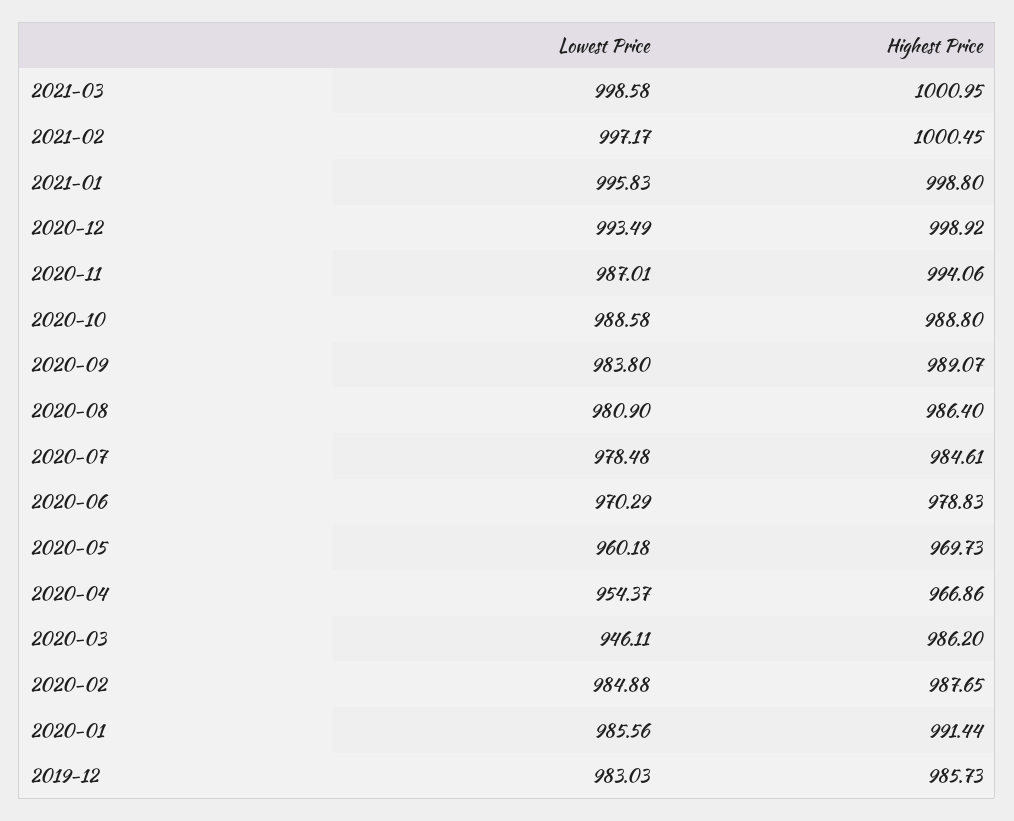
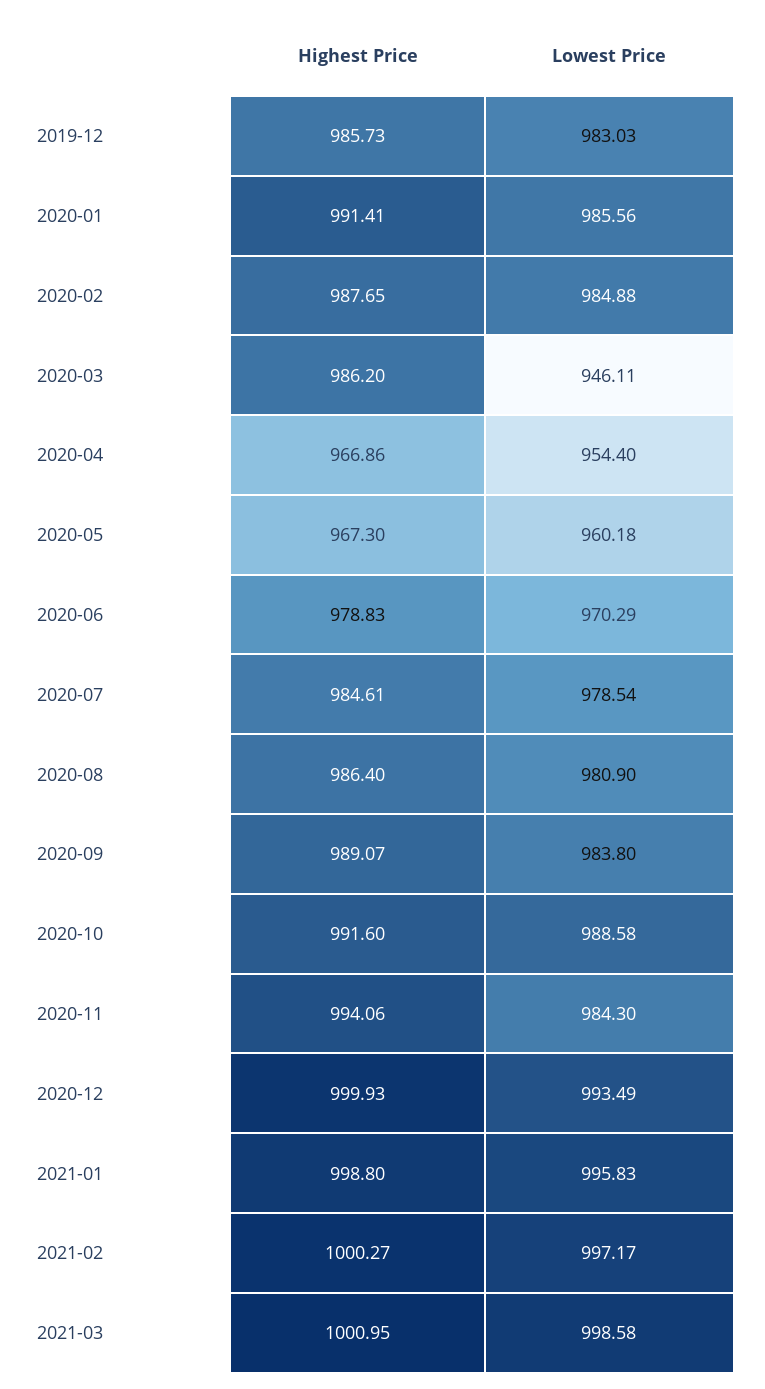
Highest Price, 2021-02: 1000.45 -> 1000.27
Highest Price, 2020-12: 998.92 -> 999.93
Lowest Price, 2020-11: 987.01 -> 984.3
Highest Price, 2020-10: 988.8 -> 991.6
Lowest Price, 2020-07: 978.48 -> 978.54
Highest Price, 2020-05: 969.73 -> 967.3
Lowest Price, 2020-04: 954.37 -> 954.4
Highest Price, 2020-01: 991.44 -> 991.41

